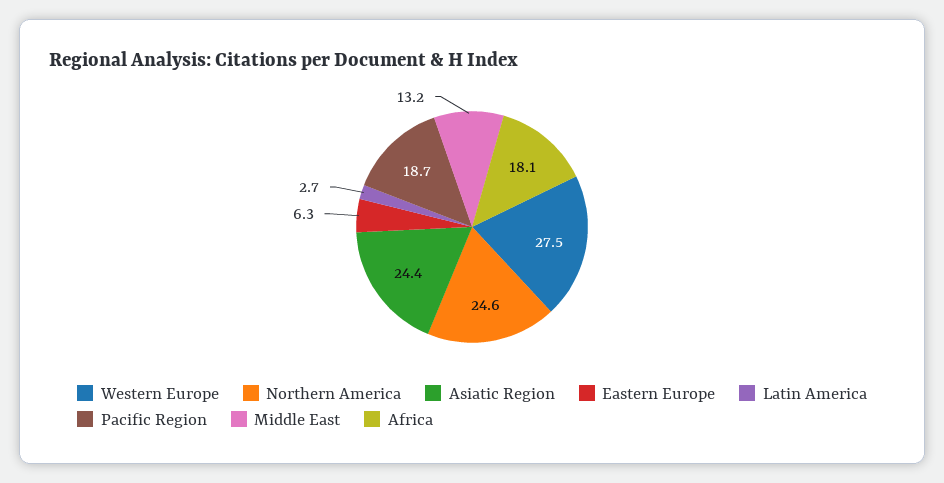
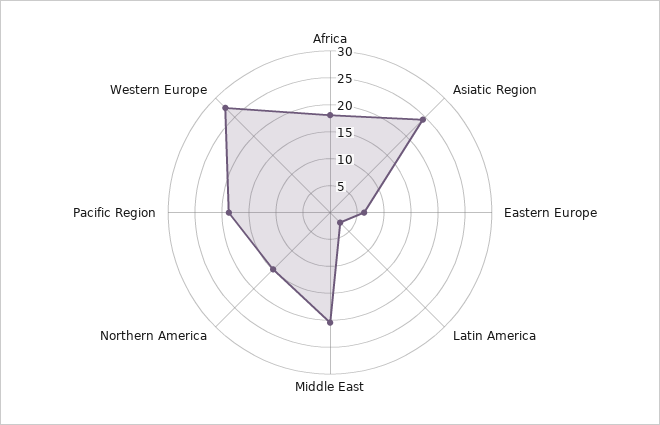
Northern America: 24.6 -> 15
Middle East: 13.2 -> 20

